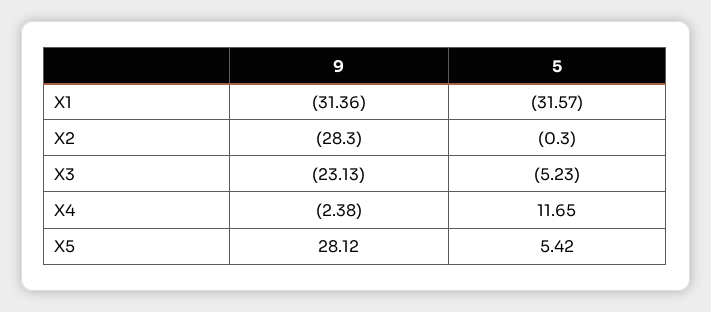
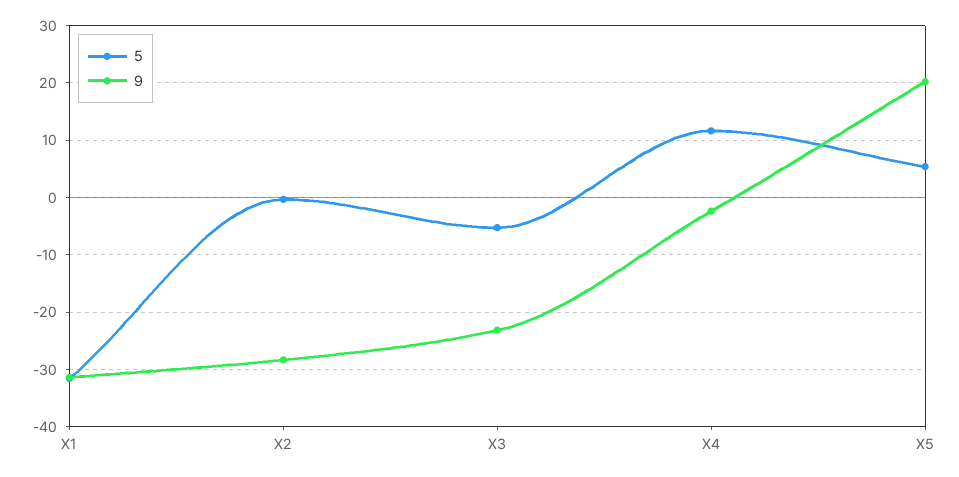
9, X5: 28.12 -> 20

